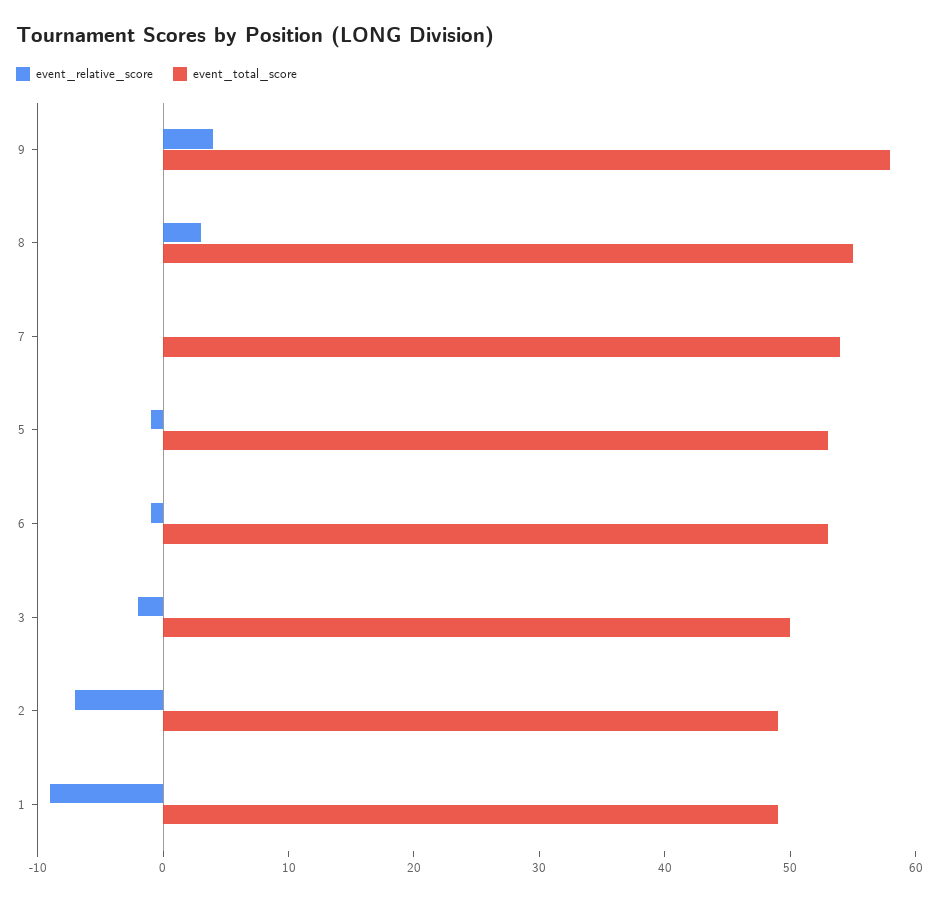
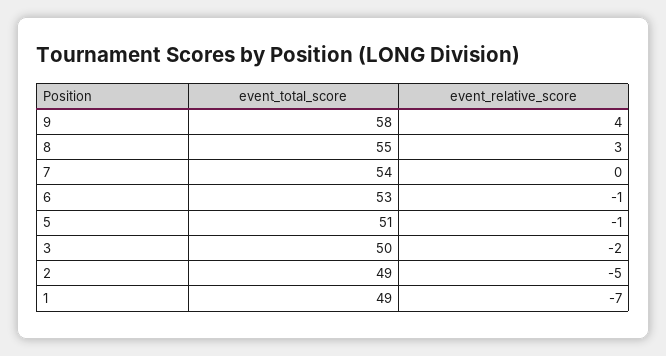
event_total_score, 5: 53 -> 51
event_relative_score, 2: -7 -> -5
event_relative_score, 1: -9 -> -7

